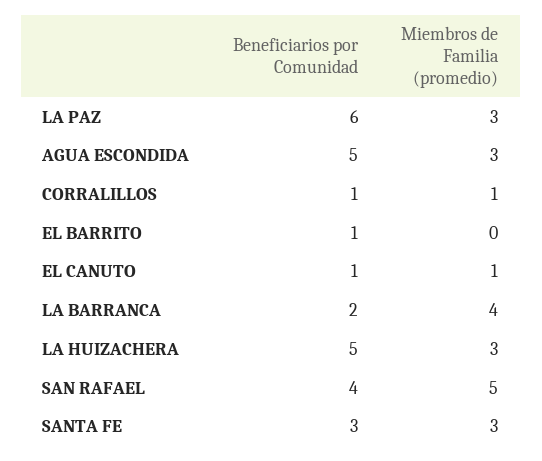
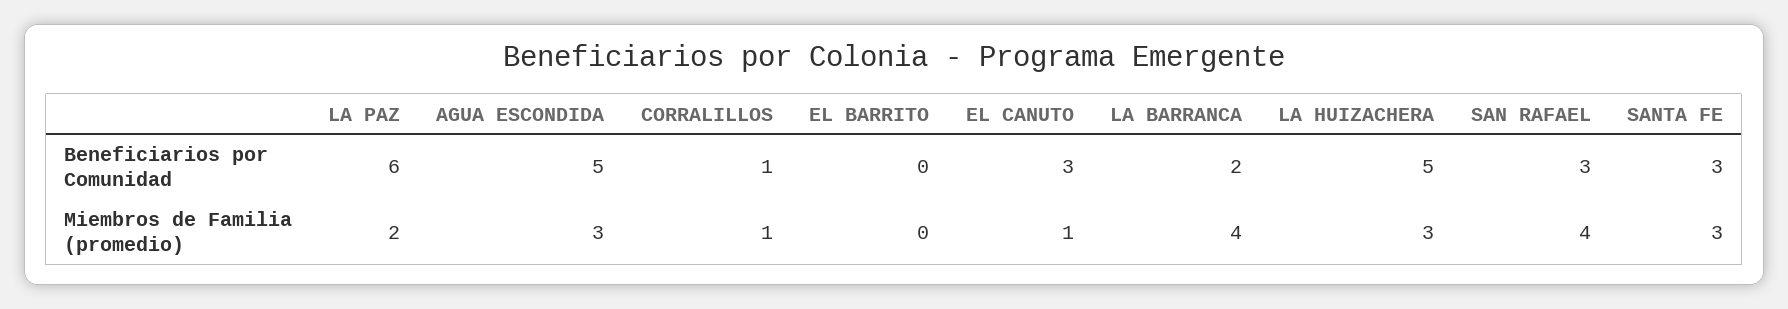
Miembros de Familia (promedio), LA PAZ: 3 -> 2
Beneficiarios por Comunidad, EL BARRITO: 1 -> 0
Beneficiarios por Comunidad, EL CANUTO: 1 -> 3
Beneficiarios por Comunidad, SAN RAFAEL: 4 -> 3
Miembros de Familia (promedio), SAN RAFAEL: 5 -> 4

